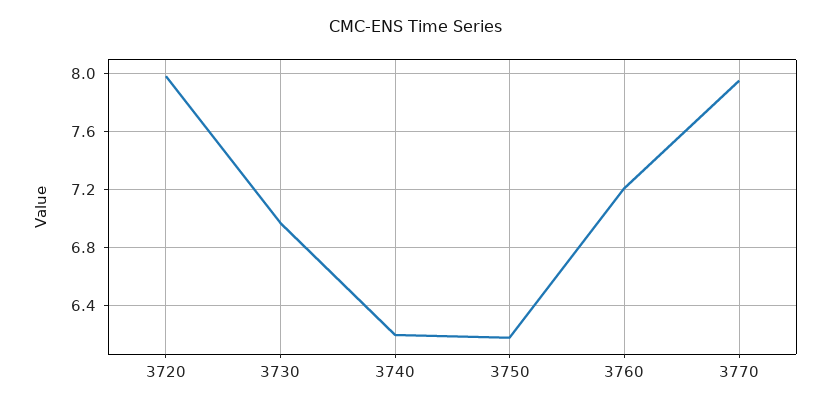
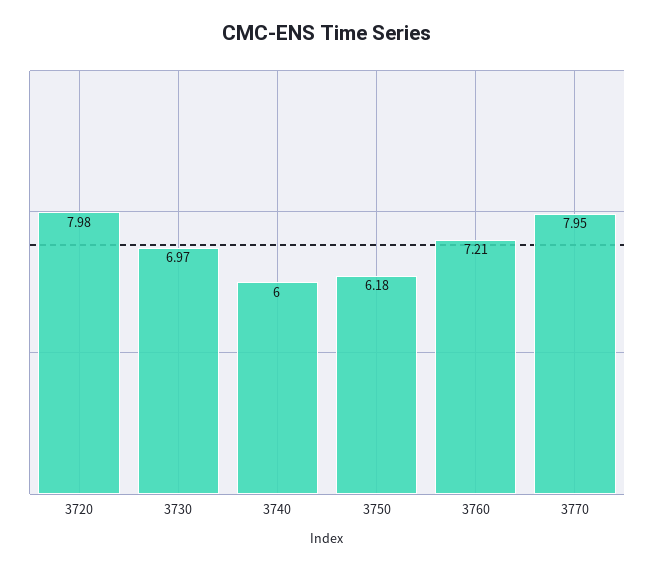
3740: 6.2 -> 6

